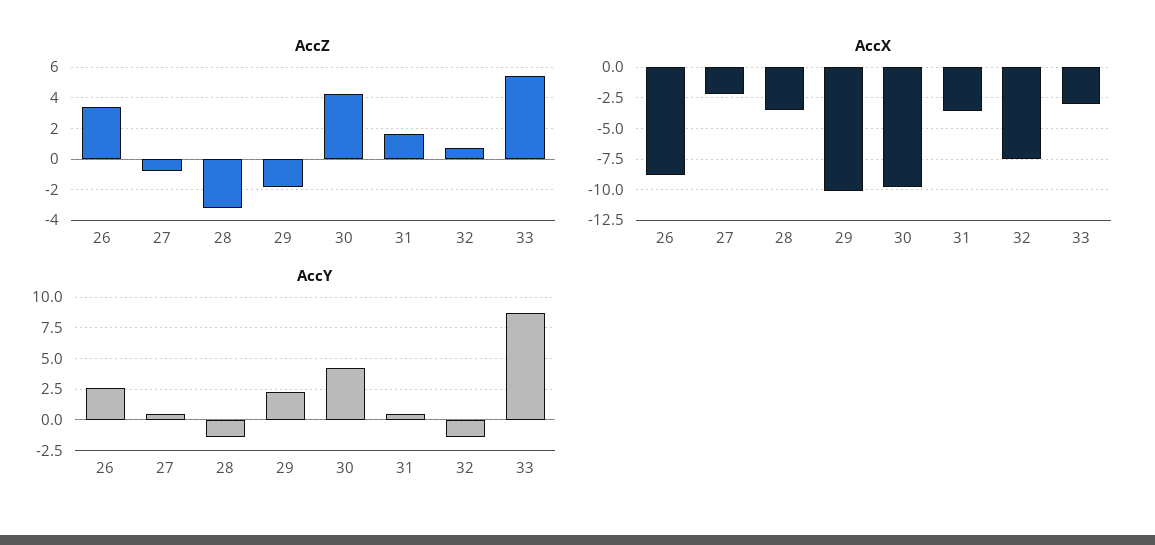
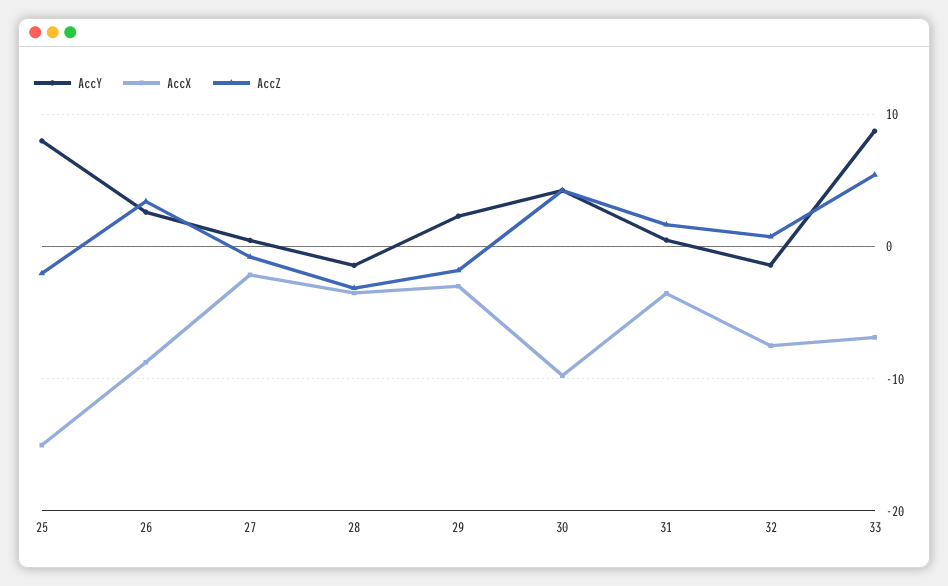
AccX, 29: -10 -> -3
AccX, 33: -3 -> -7
AccY, 25: none -> 8
AccX, 25: none -> -15
AccZ, 25: none -> -2

